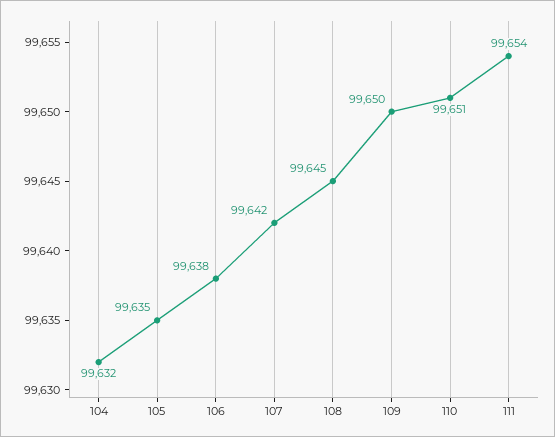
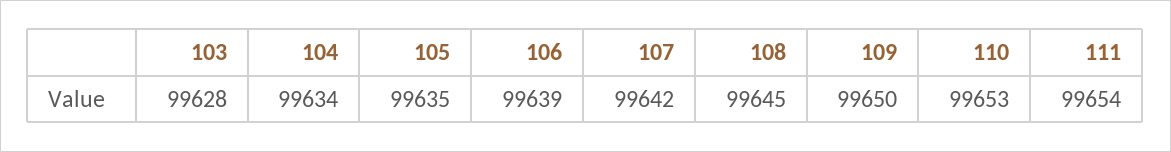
104: 99632 -> 99634
106: 99638 -> 99639
110: 99651 -> 99653
103: none -> 99628

